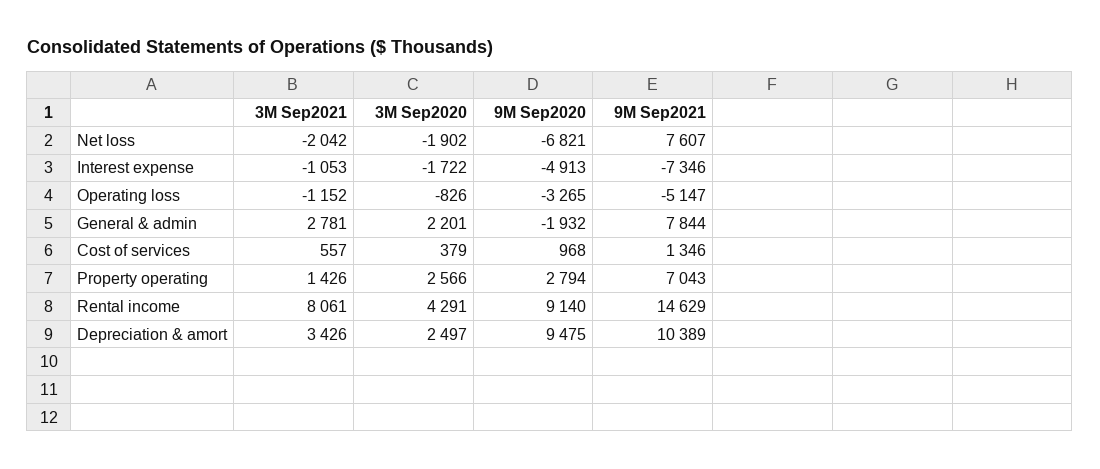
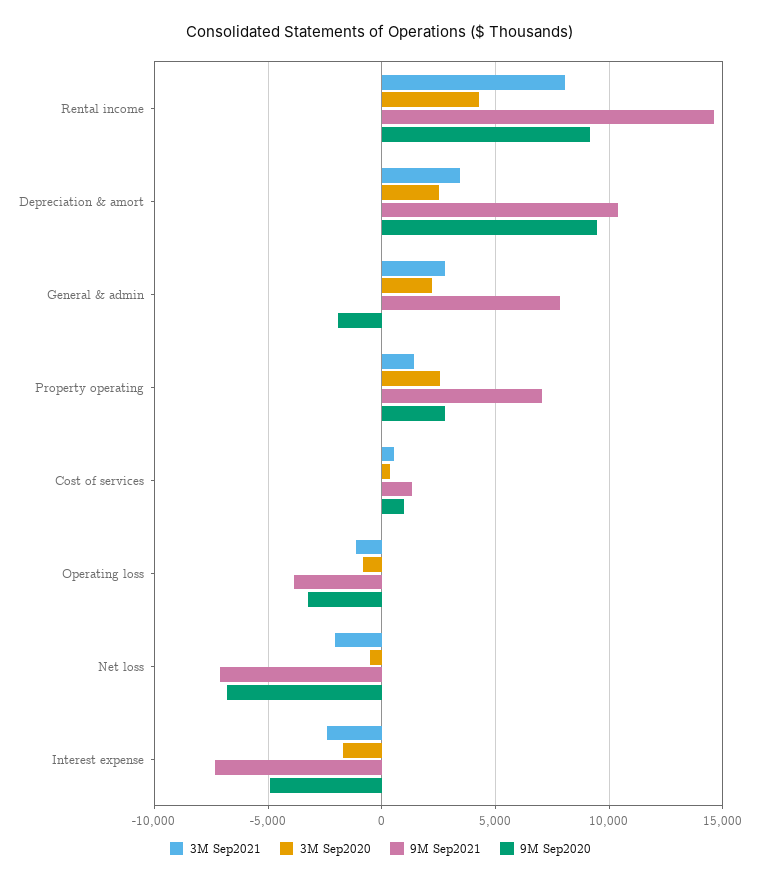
3M Sep2020, Net loss: -1902 -> -500
9M Sep2021, Net loss: 7607 -> -7000
3M Sep2021, Interest expense: -1053 -> -2500
9M Sep2021, Operating loss: -5147 -> -4000

